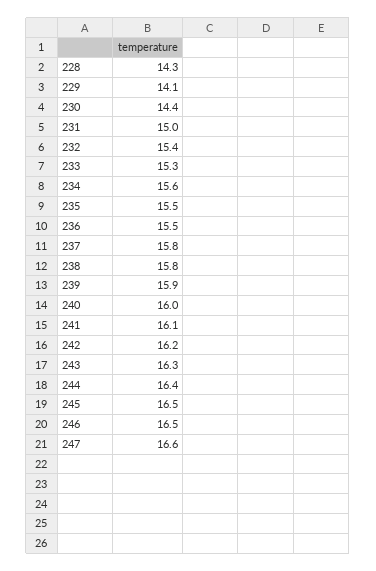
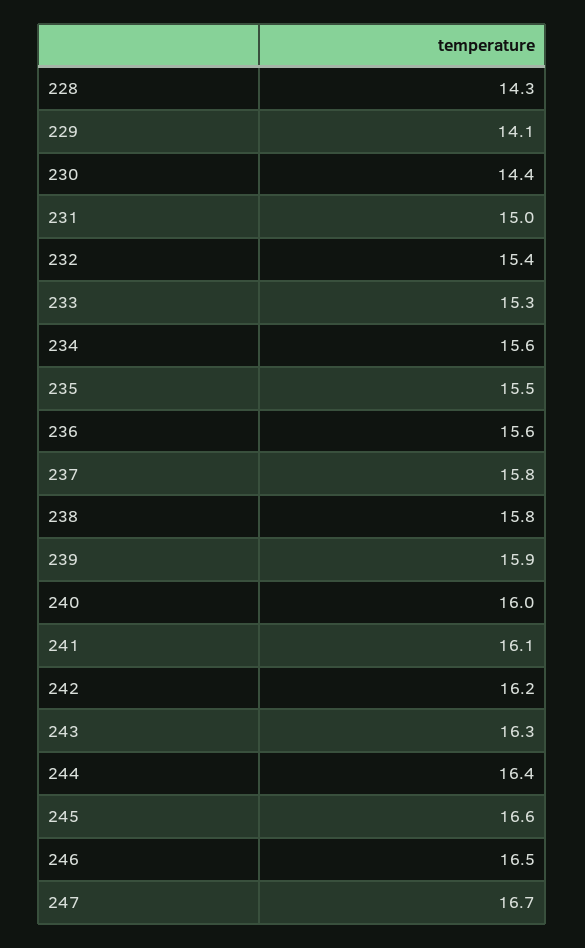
236: 15.5 -> 15.6
245: 16.5 -> 16.6
247: 16.6 -> 16.7

